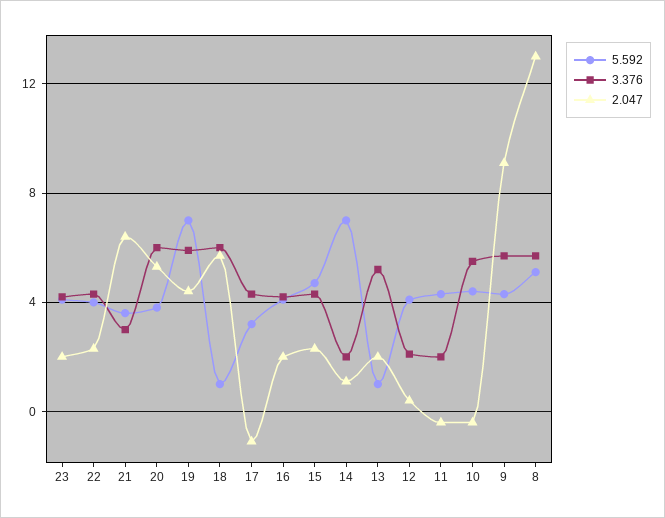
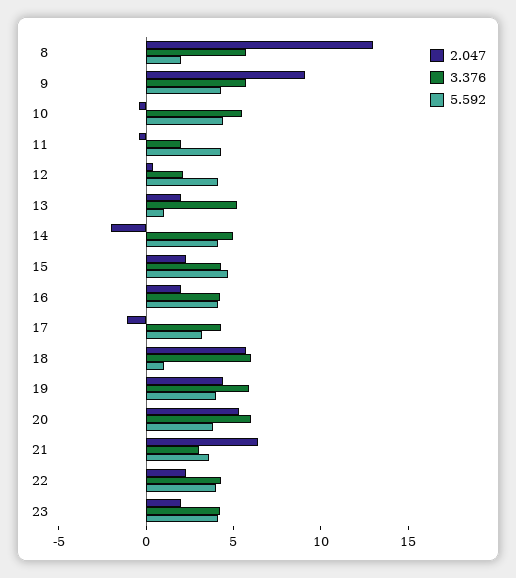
5.592, 19: 7 -> 4
5.592, 14: 7 -> 4
3.376, 14: 2 -> 5
2.047, 14: 1 -> -2
5.592, 8: 5 -> 2

